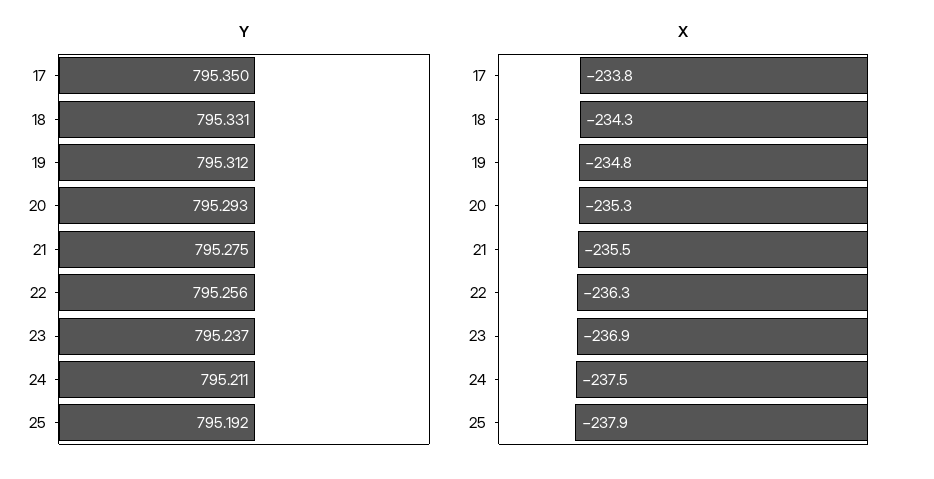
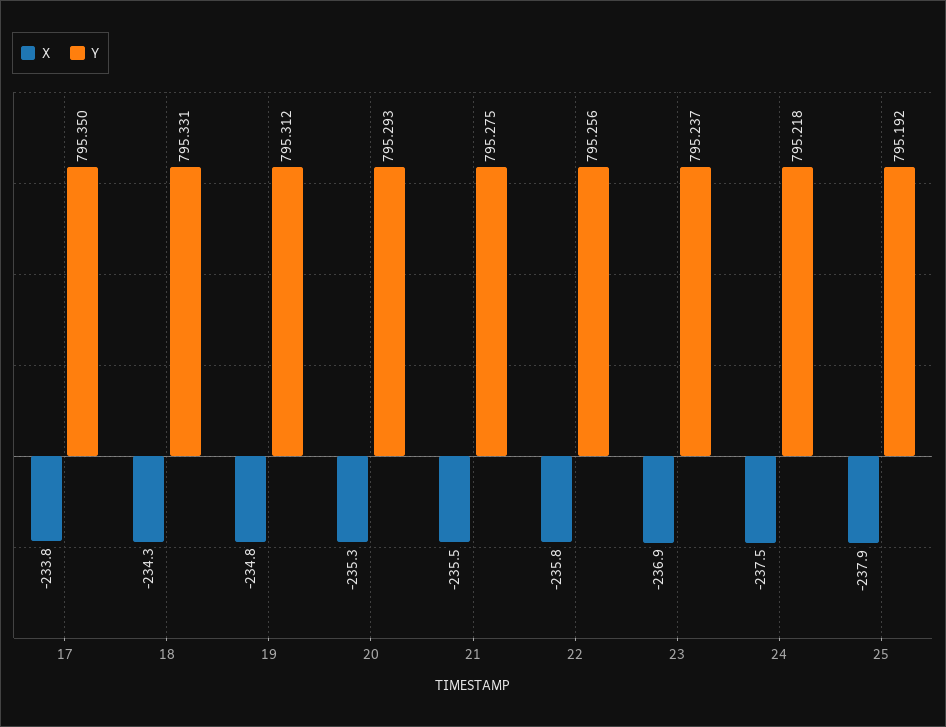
Y, 24: 795.211 -> 795.218
X, 22: -236.3 -> -235.8

